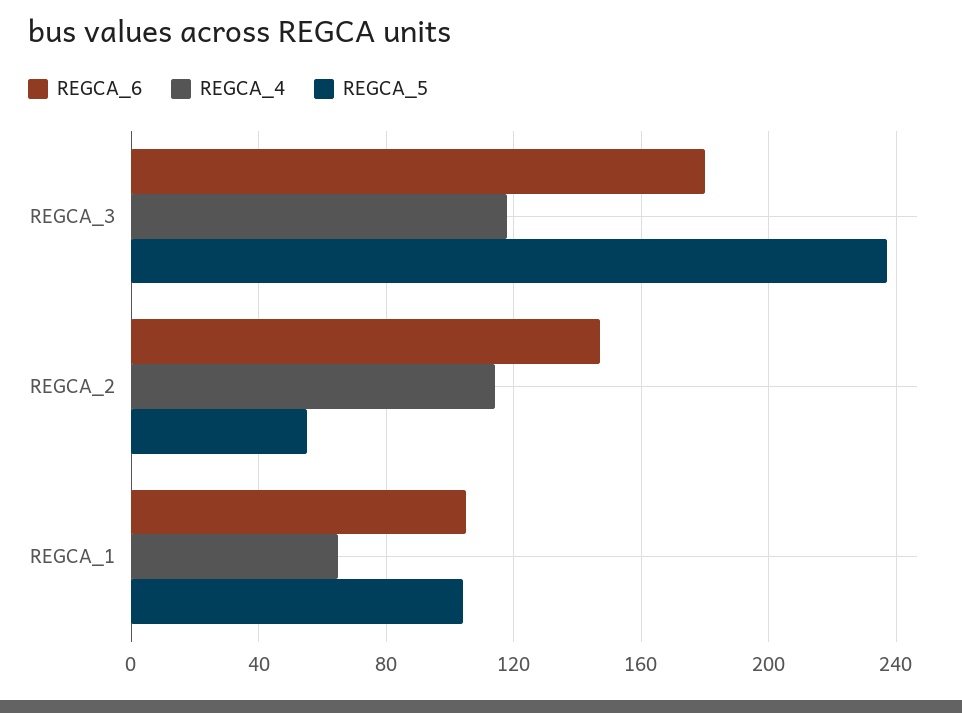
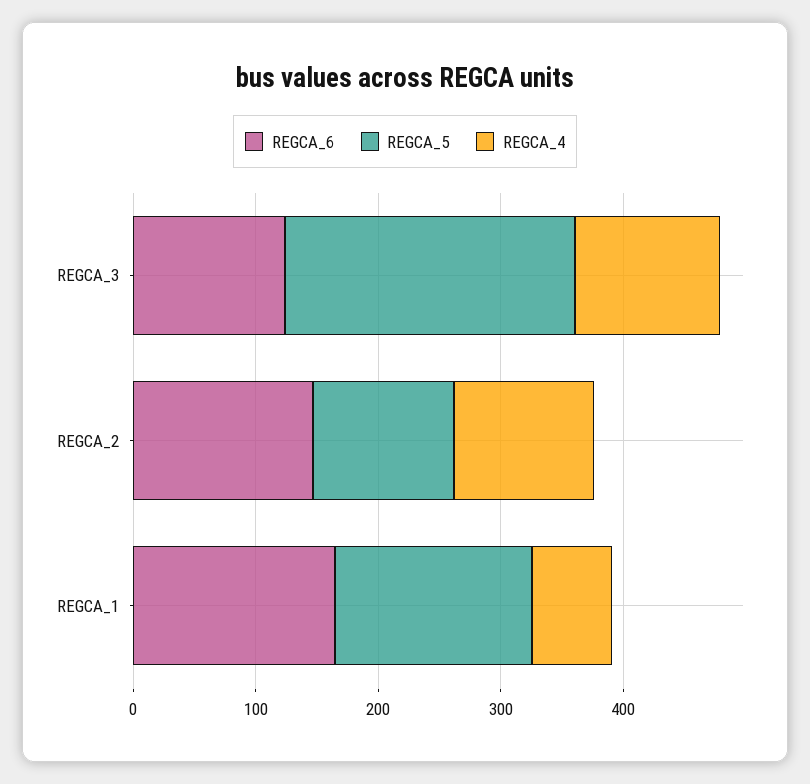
REGCA_6, REGCA_3: 180 -> 120
REGCA_5, REGCA_2: 55 -> 120
REGCA_6, REGCA_1: 105 -> 160
REGCA_5, REGCA_1: 105 -> 160

